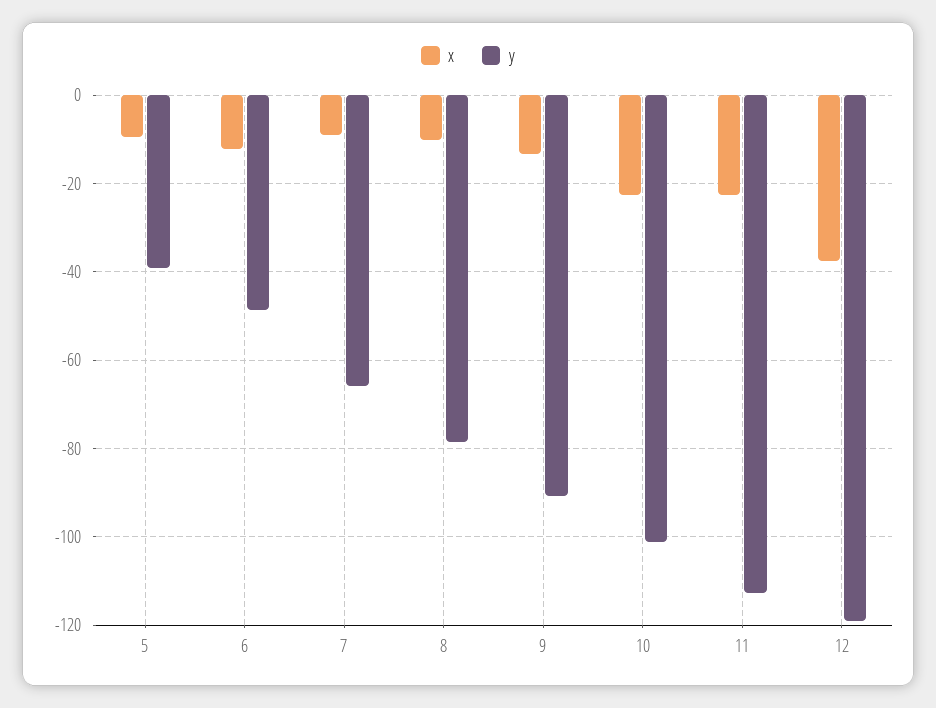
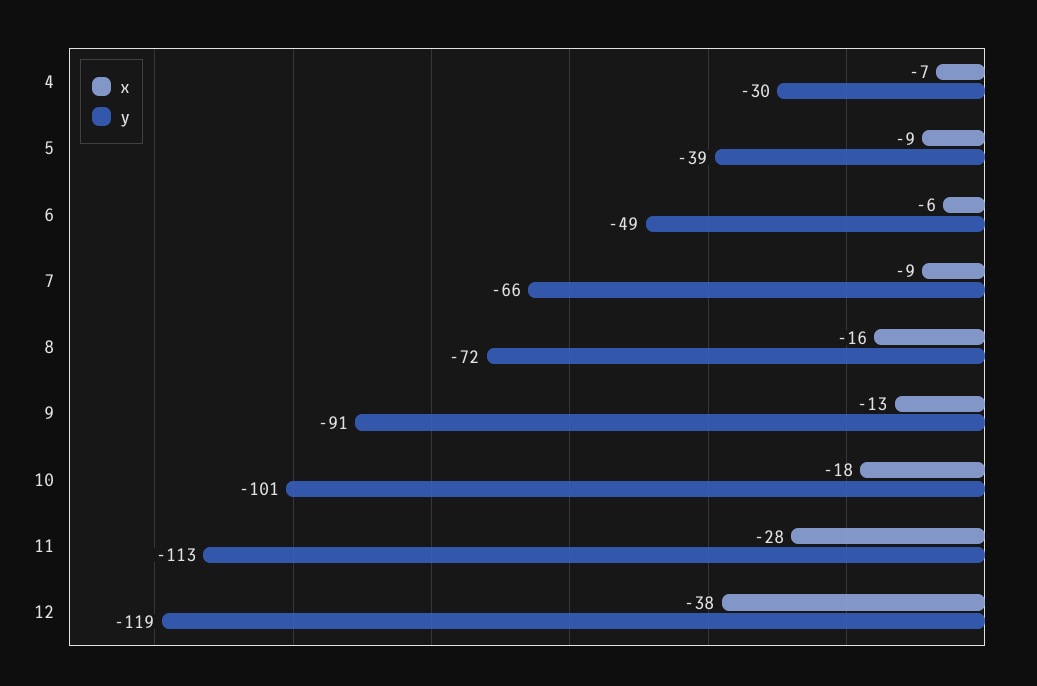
x, 6: -12 -> -6
x, 8: -10 -> -16
y, 8: -78 -> -72
x, 10: -22 -> -18
x, 11: -22 -> -28
x, 4: none -> -7
y, 4: none -> -30

